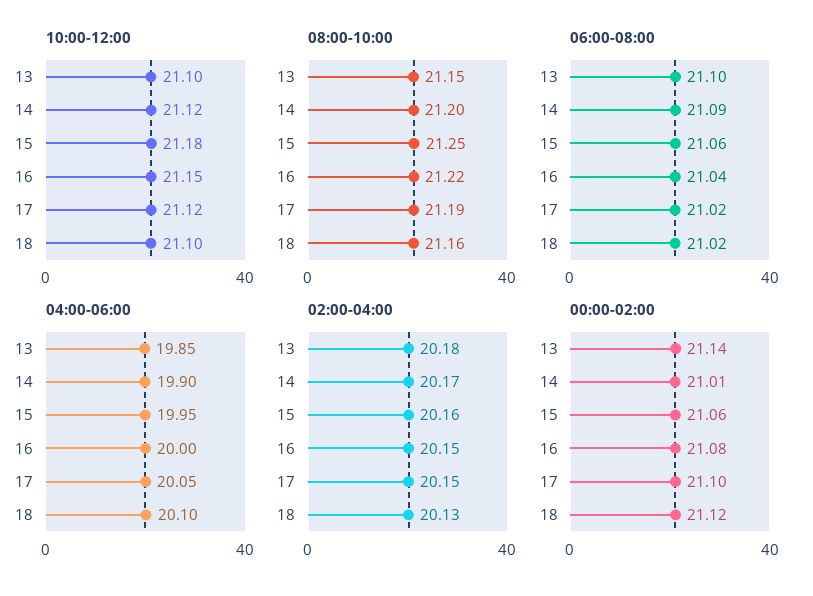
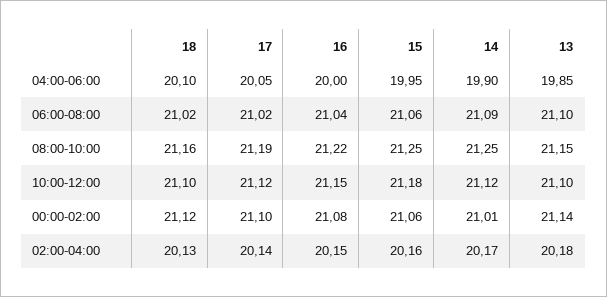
08:00-10:00, 14: 21.2 -> 21.25
02:00-04:00, 17: 20.15 -> 20.14

